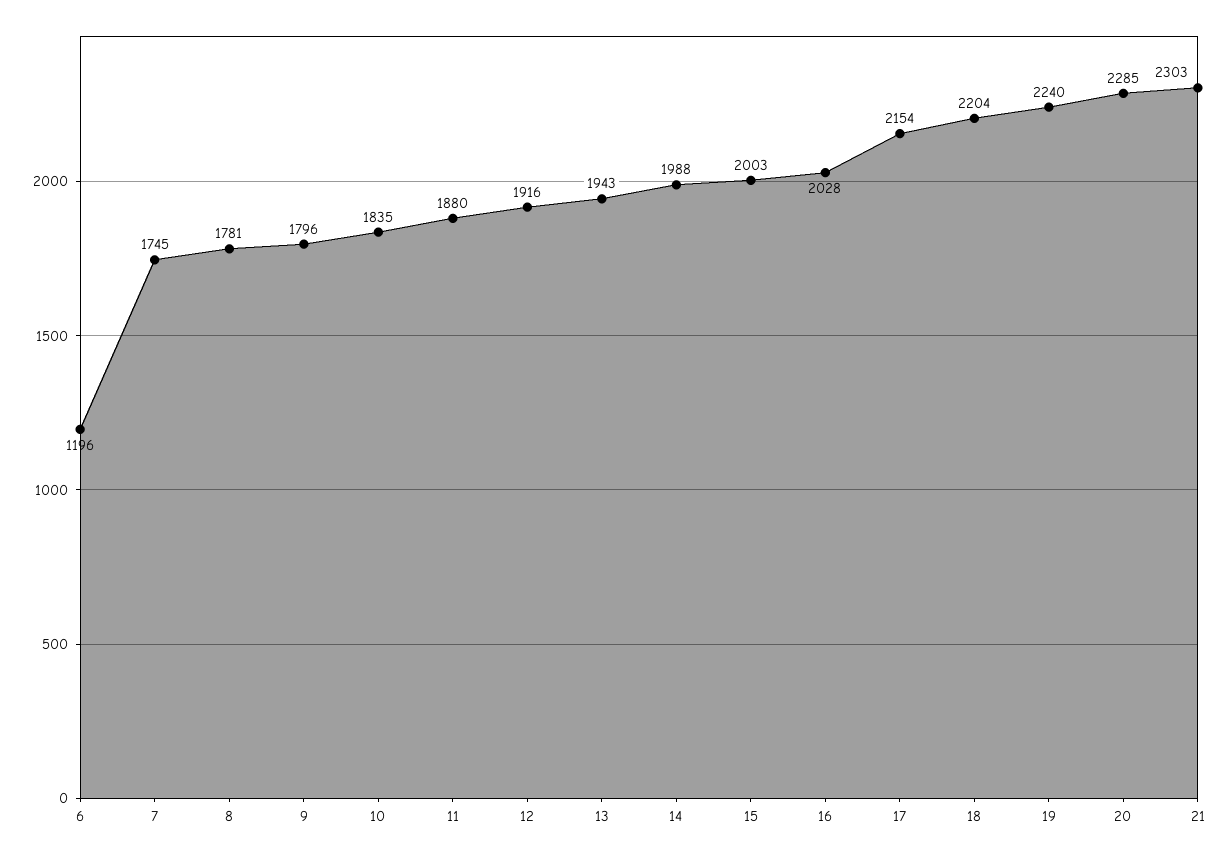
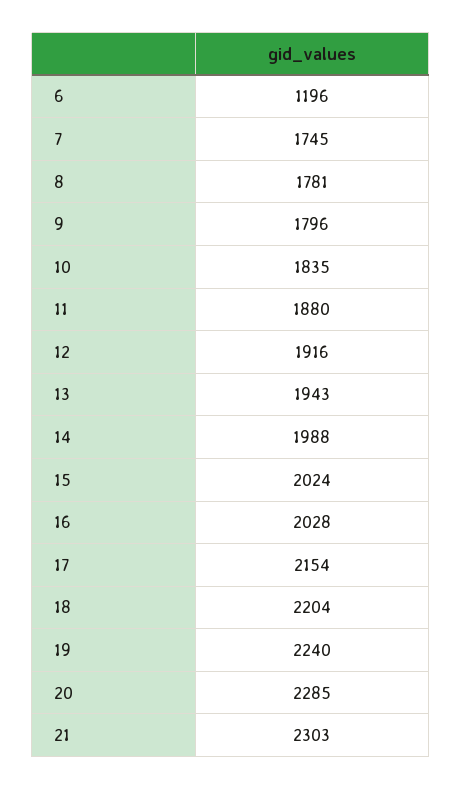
15: 2003 -> 2024

